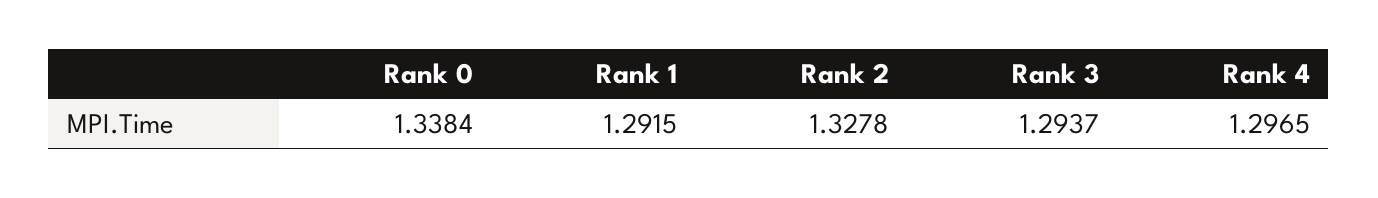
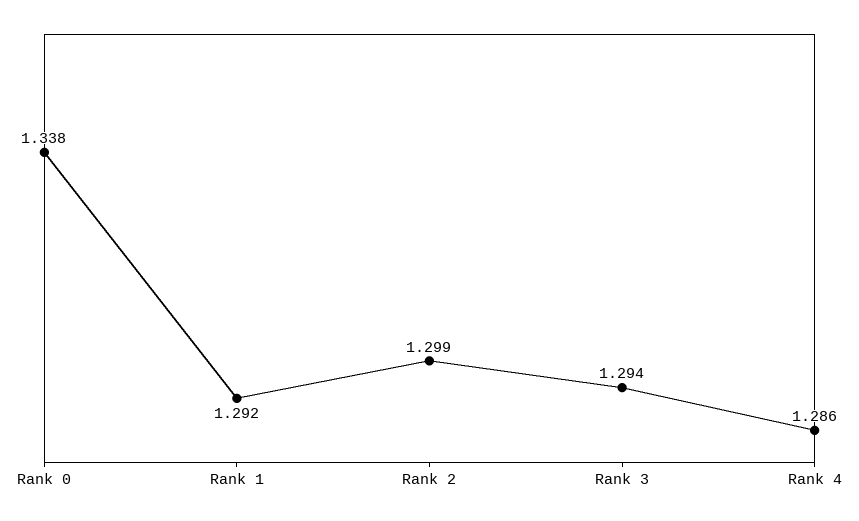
Rank 2: 1.3278 -> 1.299
Rank 4: 1.2965 -> 1.286

